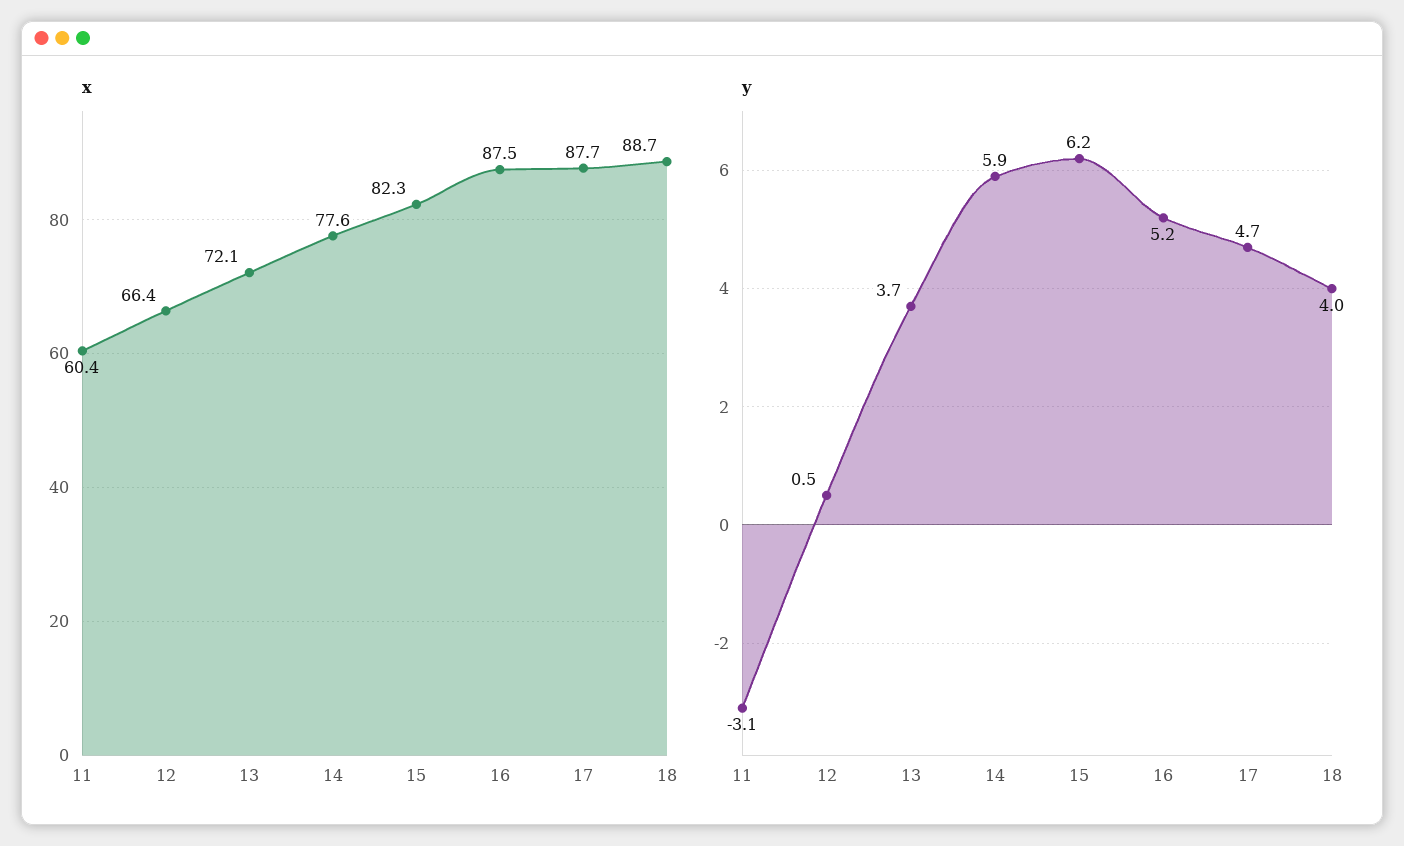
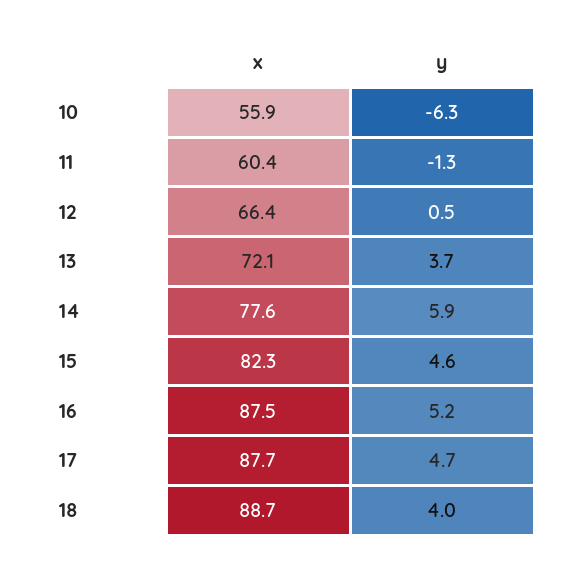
y, 11: -3.1 -> -1.3
y, 15: 6.2 -> 4.6
x, 10: none -> 55.9
y, 10: none -> -6.3

